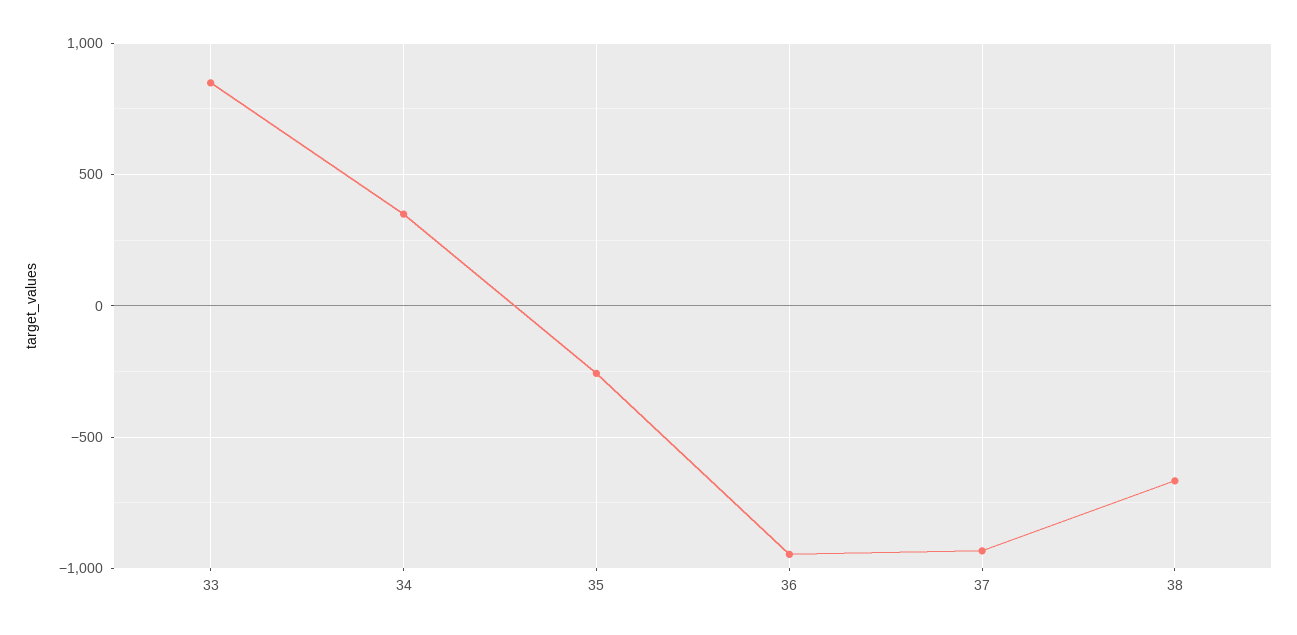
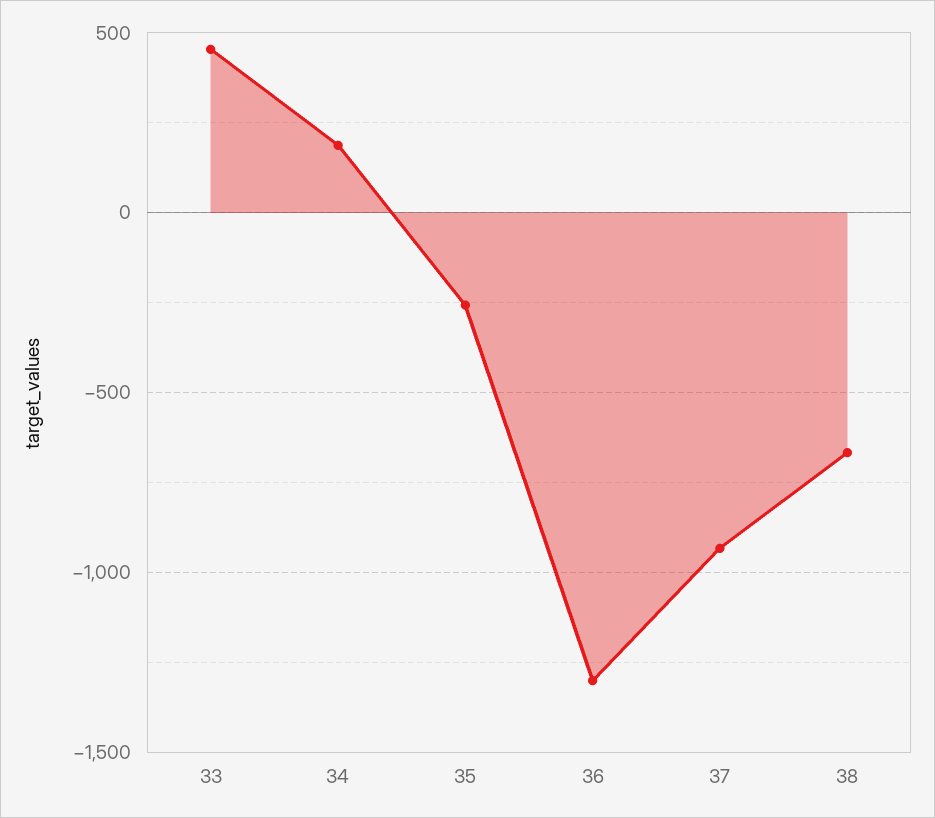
33: 850 -> 450
34: 350 -> 200
36: -950 -> -1300

